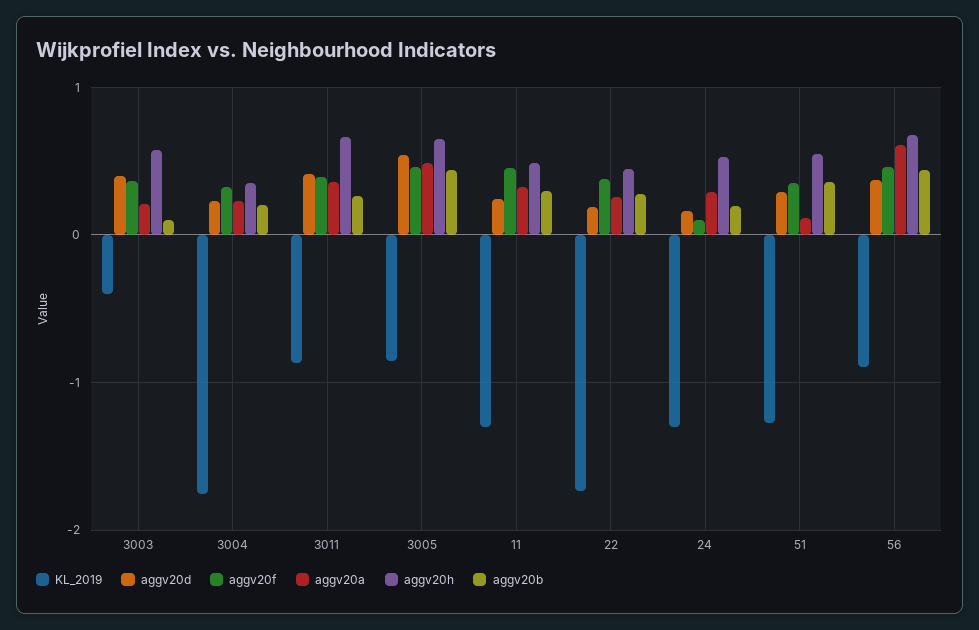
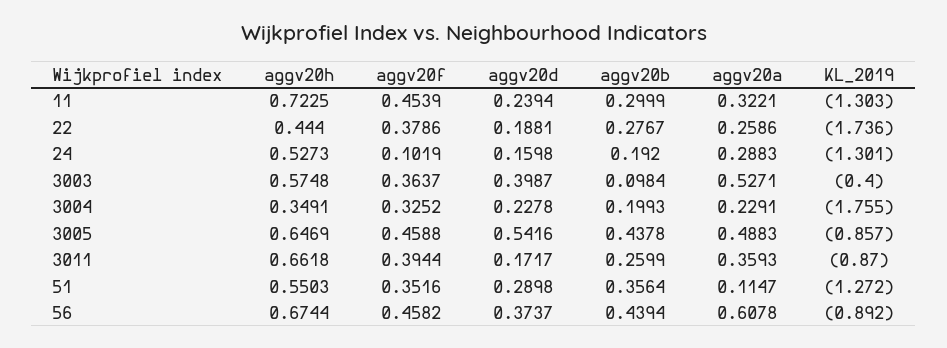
aggv20a, 3003: 0.2 -> 0.5271
aggv20d, 3011: 0.4 -> 0.1717
aggv20h, 11: 0.5 -> 0.7225

